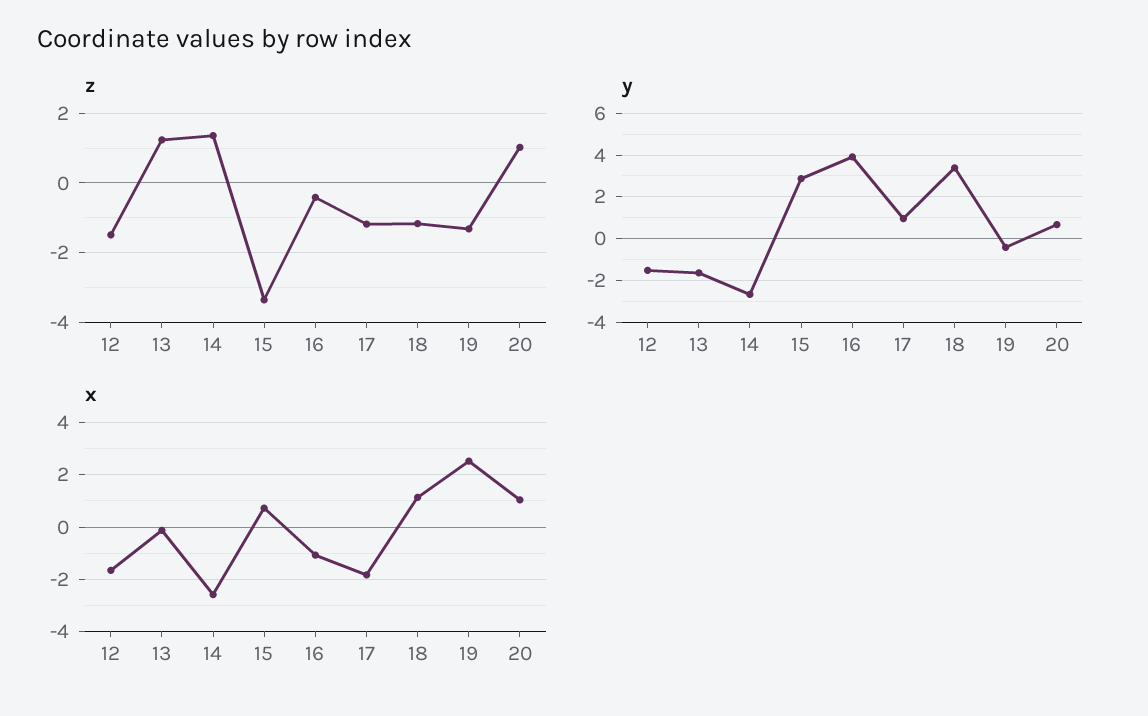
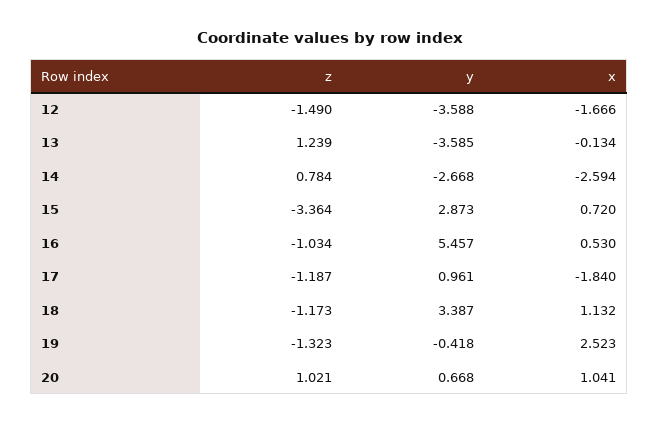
z, 14: 1.4 -> 0.784
z, 16: -0.4 -> -1.034
y, 12: -1.5 -> -3.588
y, 13: -1.5 -> -3.585
y, 16: 4 -> 5.457
x, 16: -1 -> 0.53

